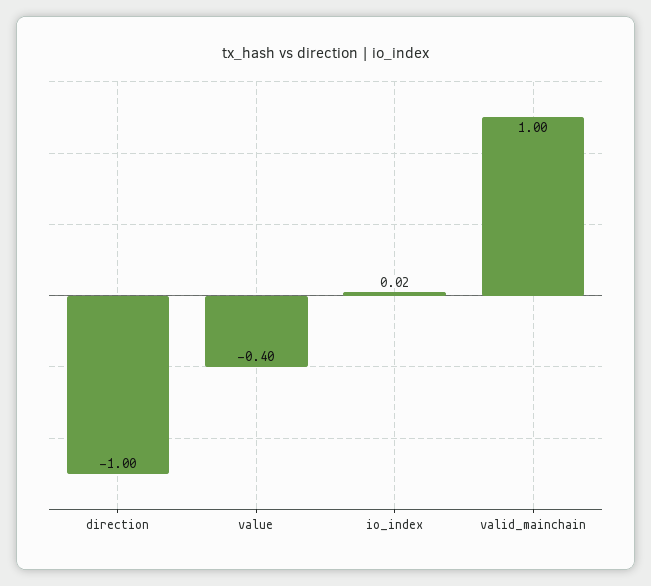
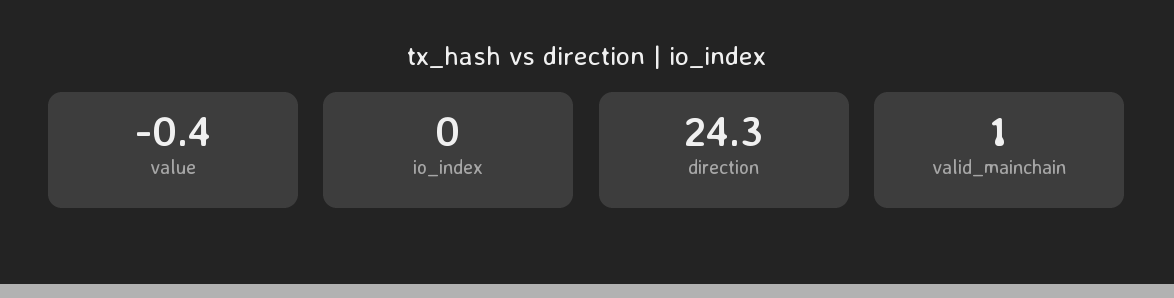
direction: -1 -> 24.3
io_index: 0.02 -> 0

